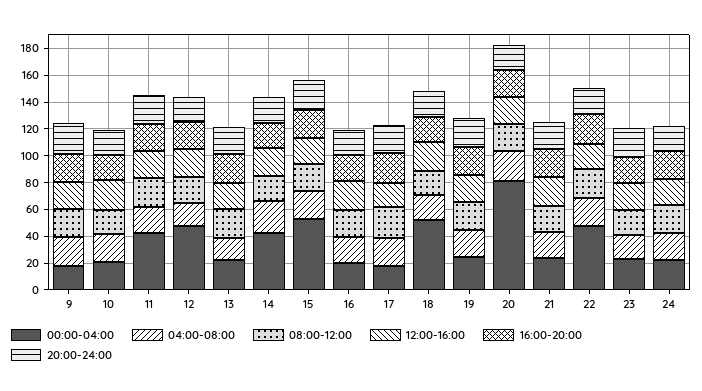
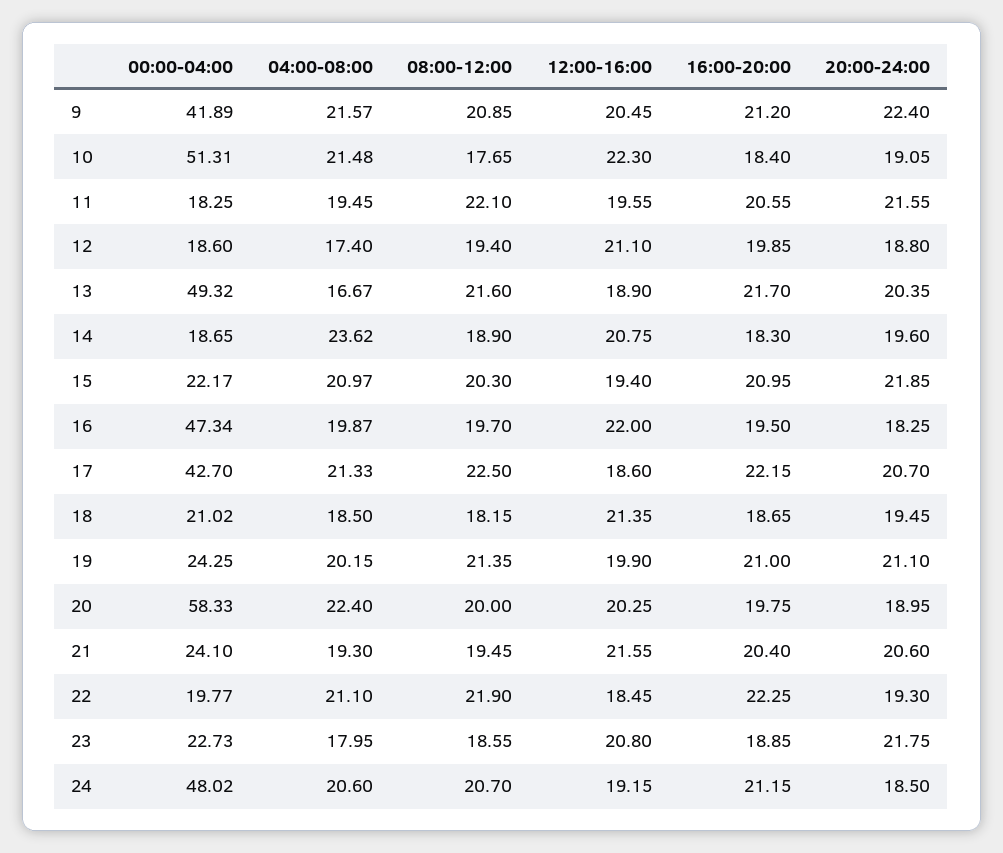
00:00-04:00, 9: 20 -> 41.89
00:00-04:00, 10: 20 -> 51.31
00:00-04:00, 11: 40 -> 18.25
00:00-04:00, 12: 50 -> 18.6
00:00-04:00, 13: 20 -> 49.32
00:00-04:00, 14: 40 -> 18.65
00:00-04:00, 15: 50 -> 22.17
00:00-04:00, 16: 20 -> 47.34
00:00-04:00, 17: 20 -> 42.7
00:00-04:00, 18: 50 -> 21.02
00:00-04:00, 20: 80 -> 58.33
00:00-04:00, 22: 50 -> 19.77
00:00-04:00, 24: 20 -> 48.02

